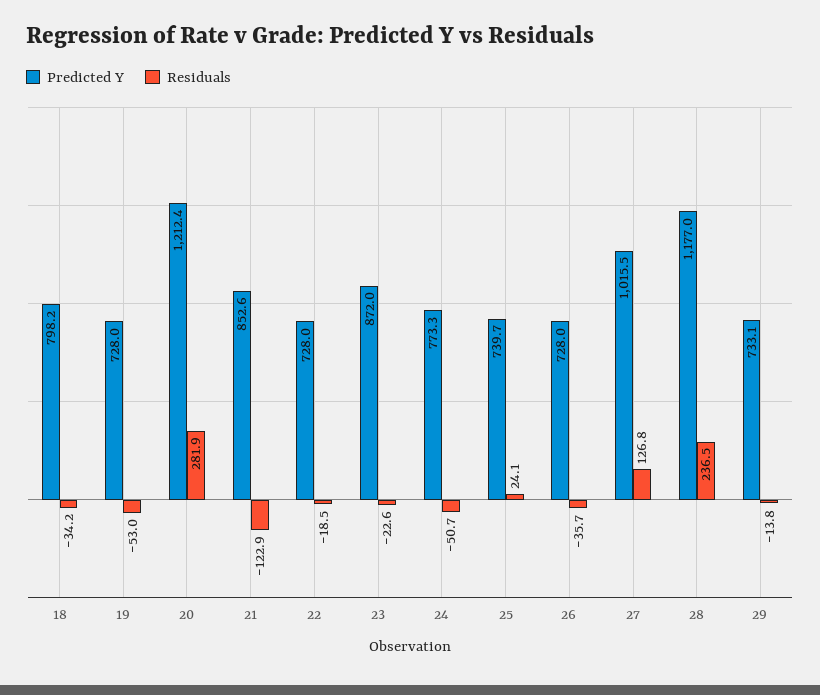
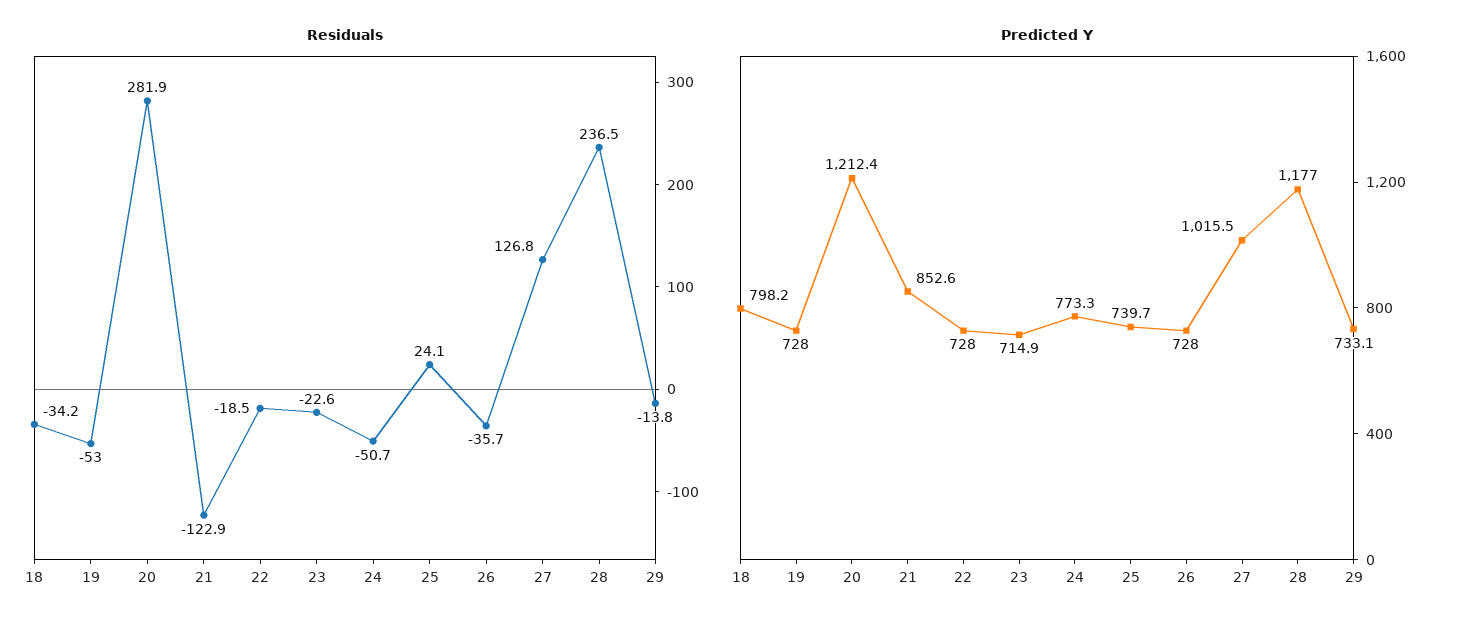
Predicted Y, 23: 872 -> 714.9

